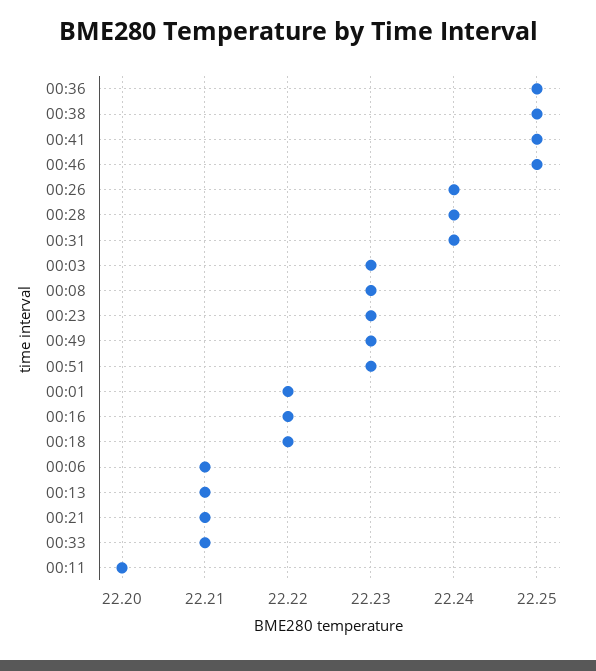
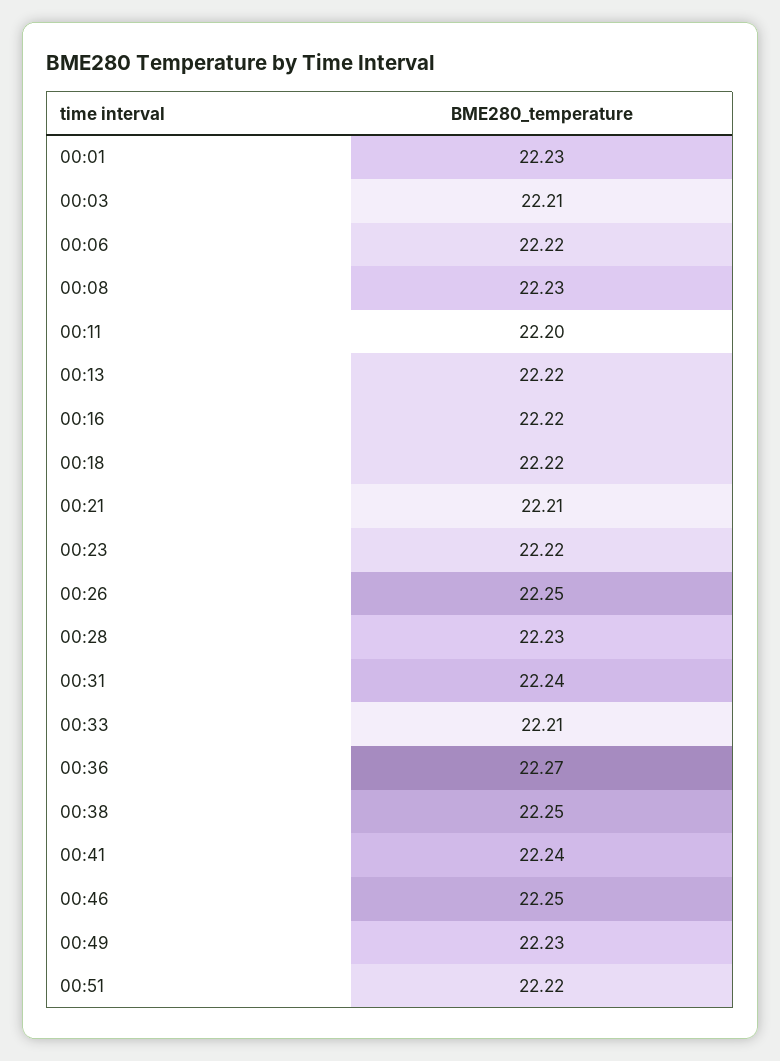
00:36: 22.25 -> 22.27
00:41: 22.25 -> 22.24
00:26: 22.24 -> 22.25
00:28: 22.24 -> 22.23
00:03: 22.23 -> 22.21
00:23: 22.23 -> 22.22
00:51: 22.23 -> 22.22
00:01: 22.22 -> 22.23
00:06: 22.21 -> 22.22
00:13: 22.21 -> 22.22

